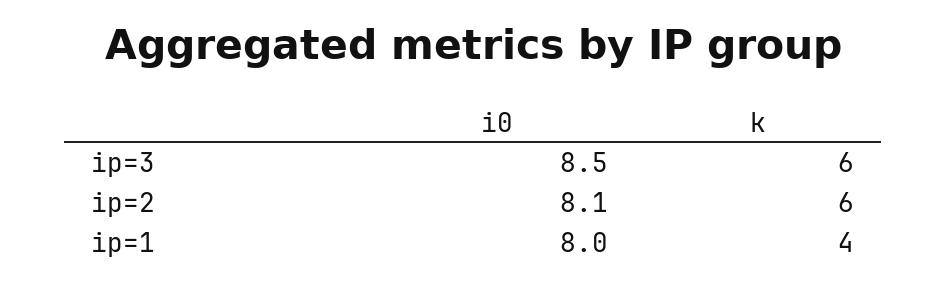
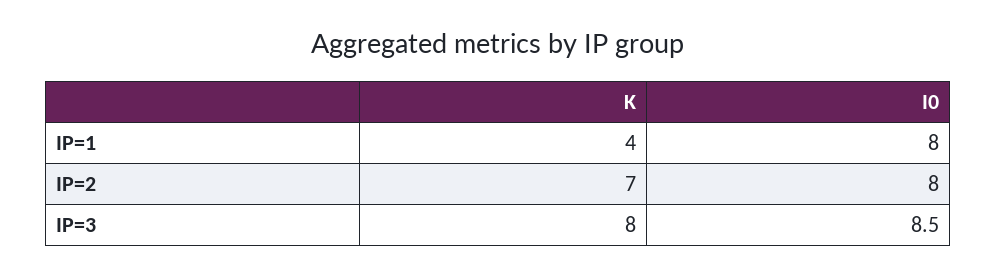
k, ip=3: 6 -> 8
i0, ip=2: 8.1 -> 8
k, ip=2: 6 -> 7

